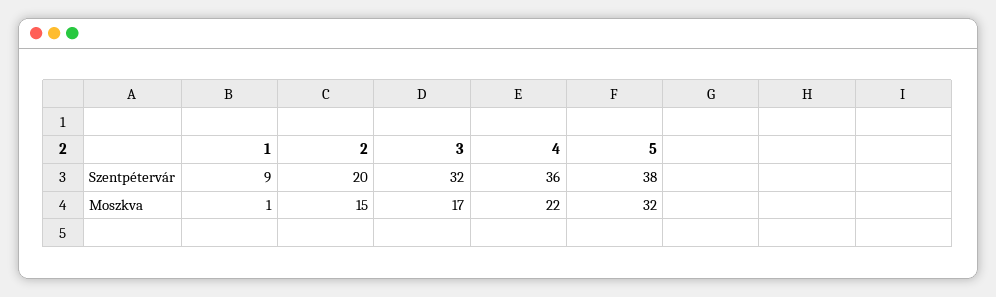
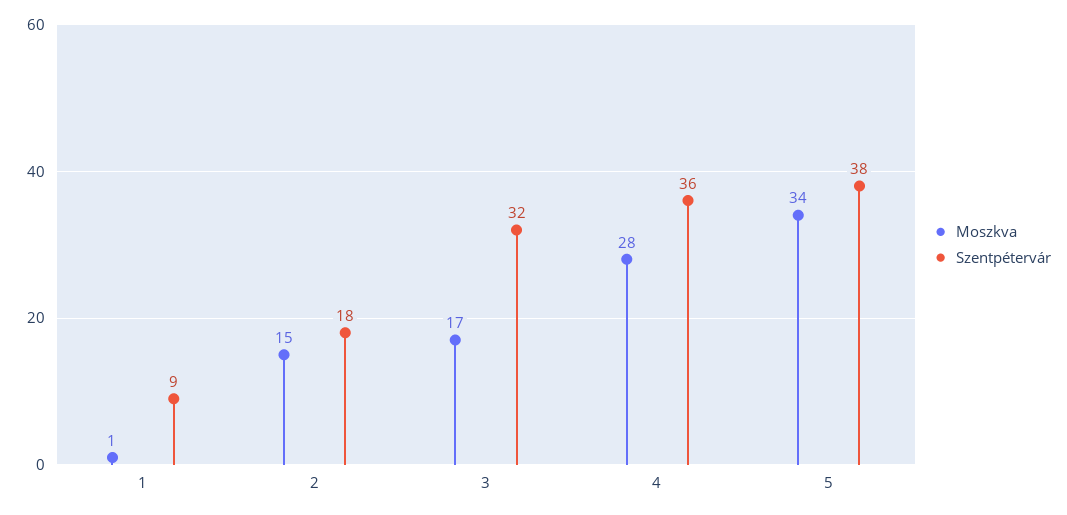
Szentpétervár, 2: 20 -> 18
Moszkva, 4: 22 -> 28
Moszkva, 5: 32 -> 34

